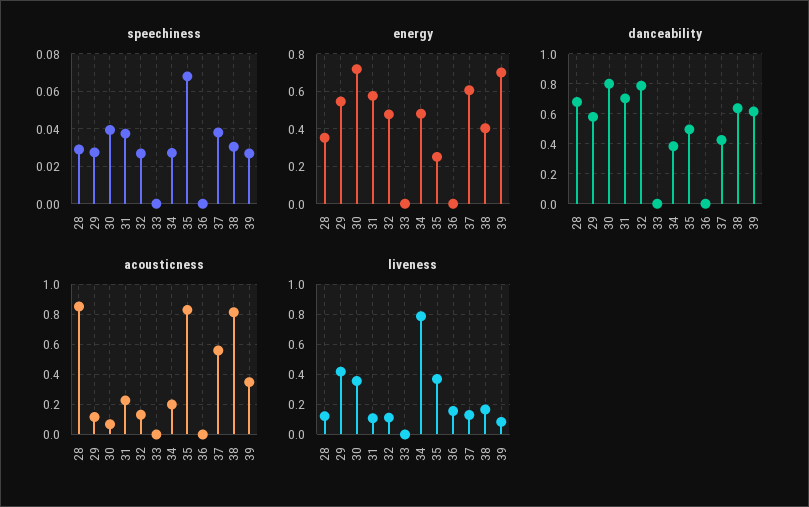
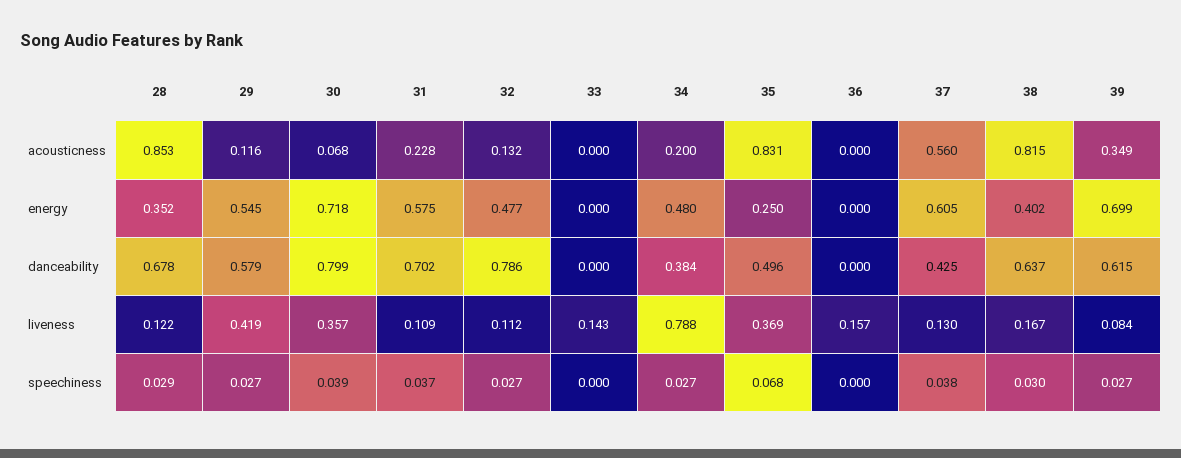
liveness, 33: 0 -> 0.143

